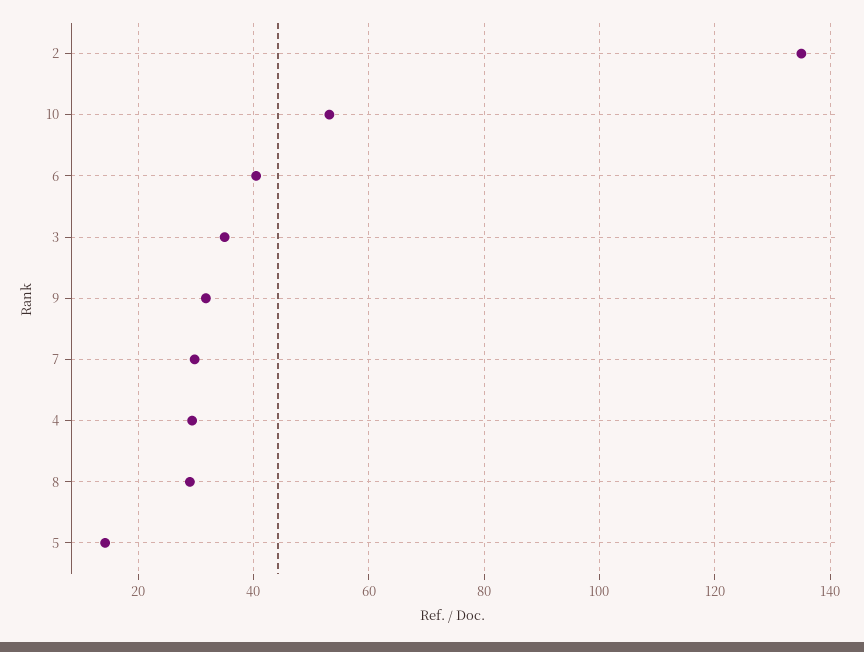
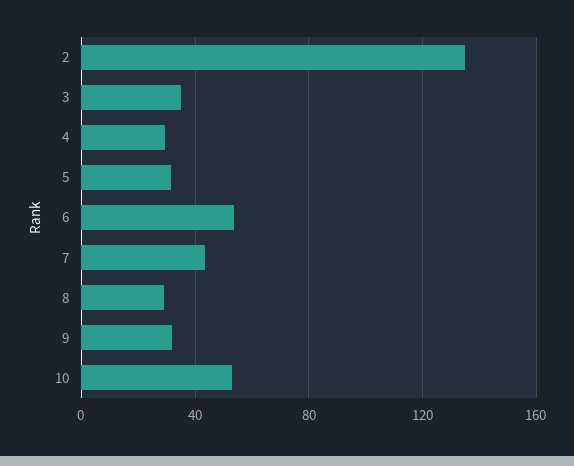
6: 40 -> 55
7: 30 -> 45
5: 14 -> 30

